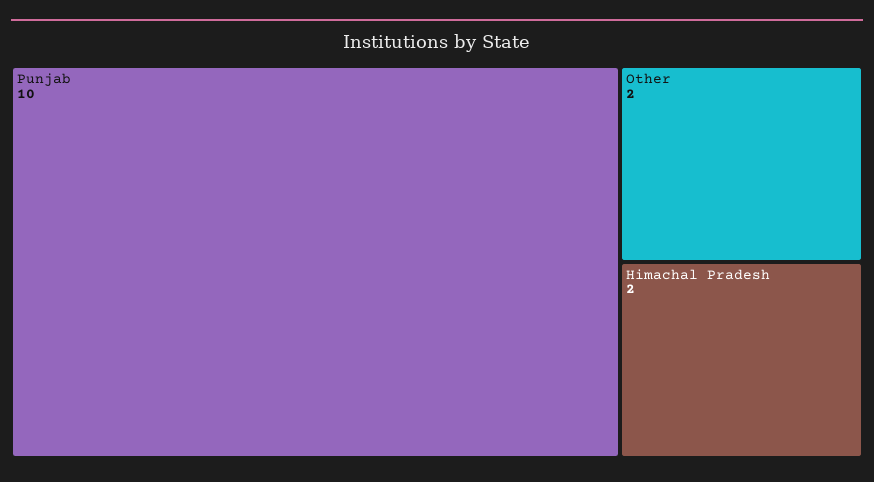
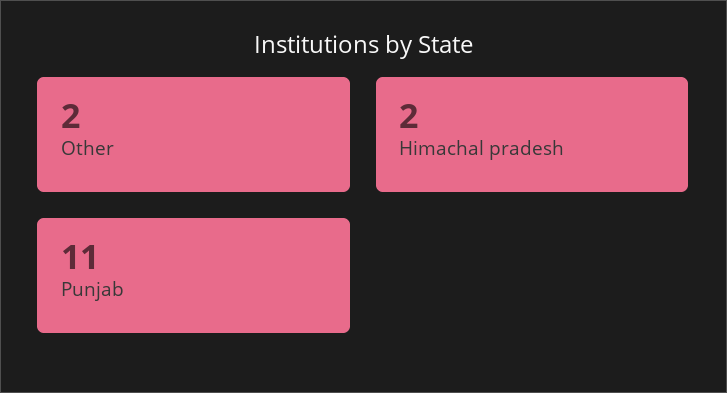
Punjab: 10 -> 11

